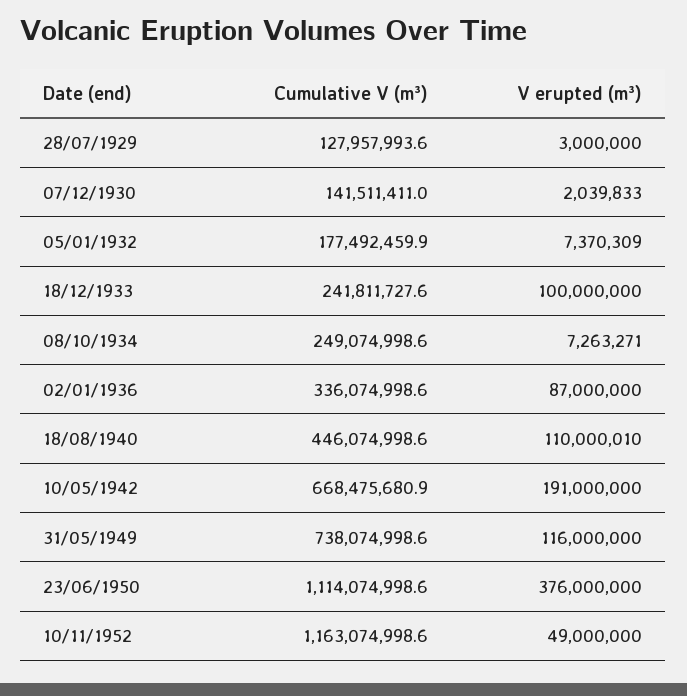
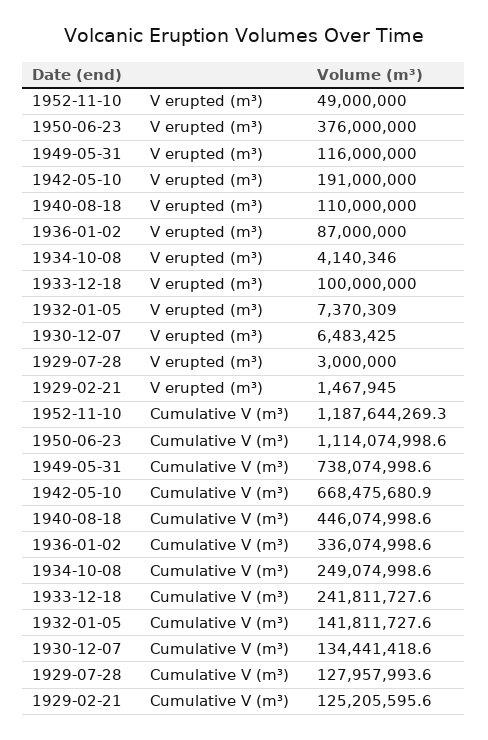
Cumulative V (m³), 07/12/1930: 141511411 -> 134441418.6
V erupted (m³), 07/12/1930: 2039833 -> 6483425
Cumulative V (m³), 05/01/1932: 177492459.9 -> 141811727.6
V erupted (m³), 08/10/1934: 7263271 -> 4140346
V erupted (m³), 18/08/1940: 110000010 -> 110000000
Cumulative V (m³), 10/11/1952: 1163074998.6 -> 1187644269.3
V erupted (m³), 1929-02-21: none -> 1467945
Cumulative V (m³), 1929-02-21: none -> 125205595.6

